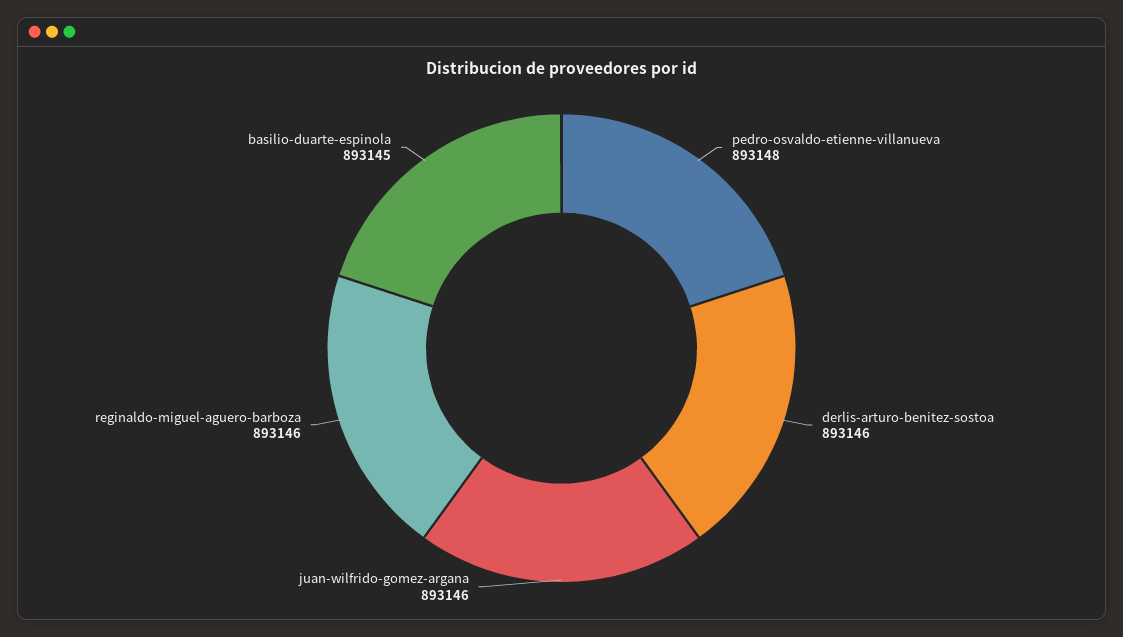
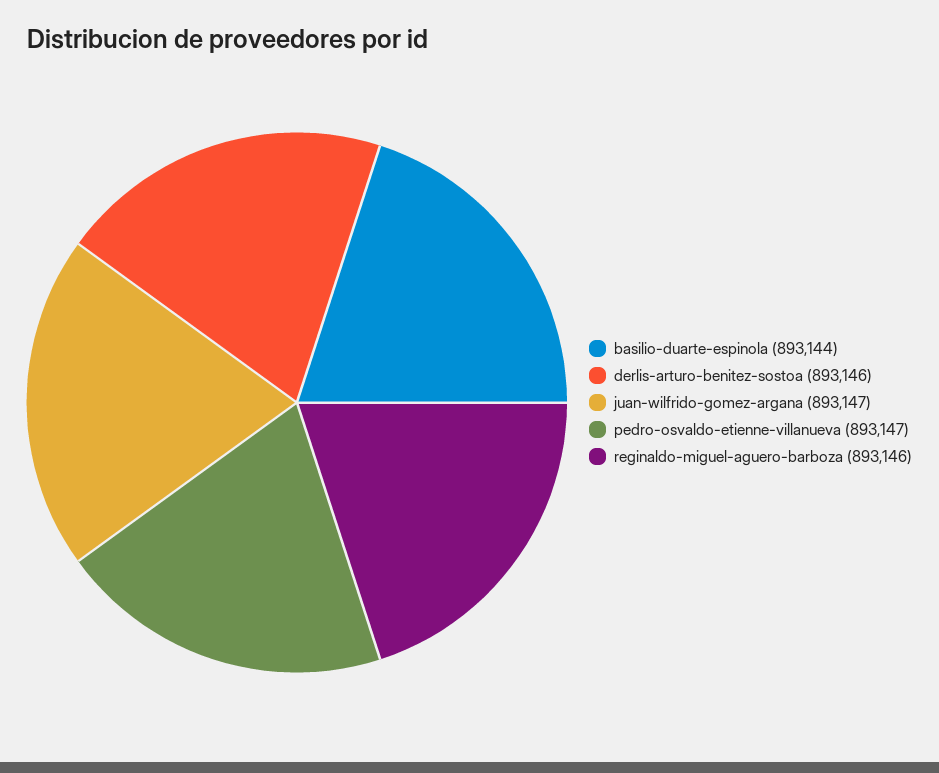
pedro-osvaldo-etienne-villanueva: 893148 -> 893147
juan-wilfrido-gomez-argana: 893146 -> 893147
basilio-duarte-espinola: 893145 -> 893144

